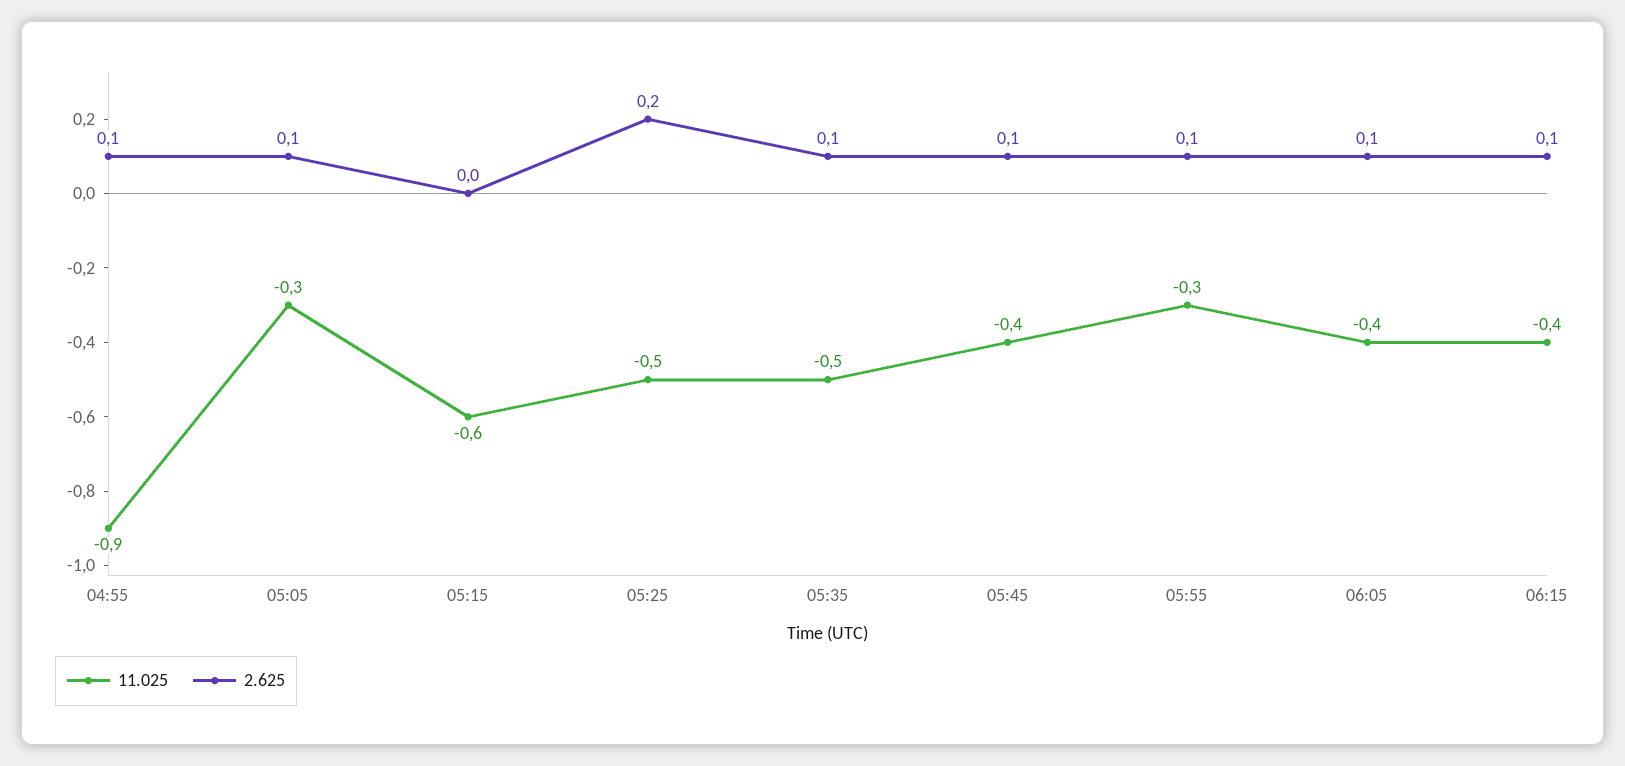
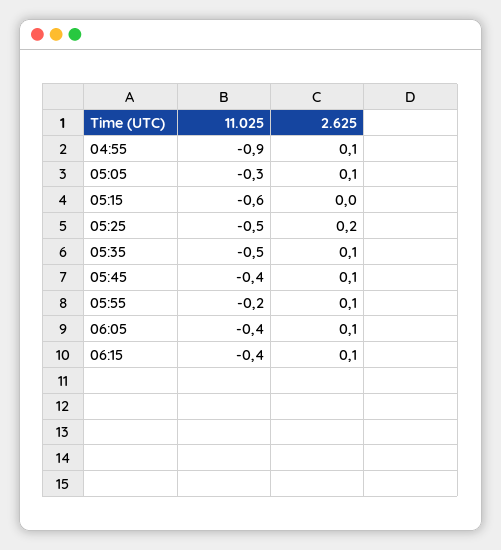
11.025, 05:55: -0.3 -> -0.2

